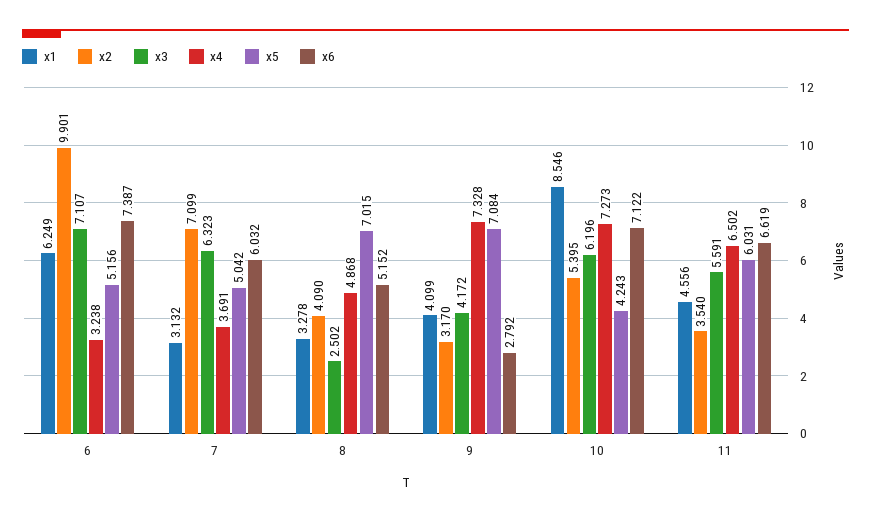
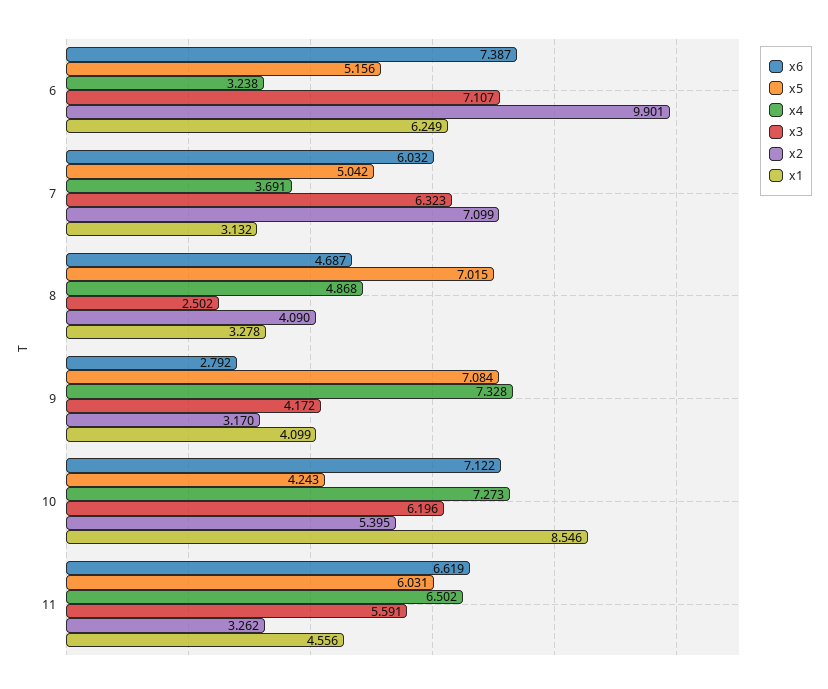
x6, 8: 5.152 -> 4.687
x2, 11: 3.54 -> 3.262

